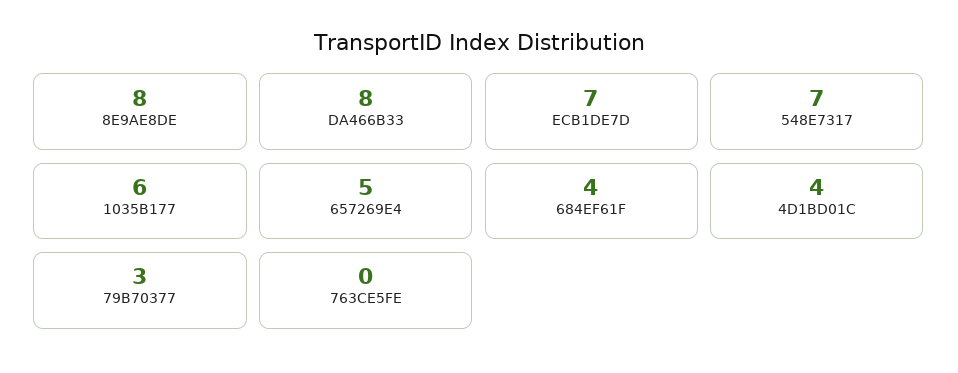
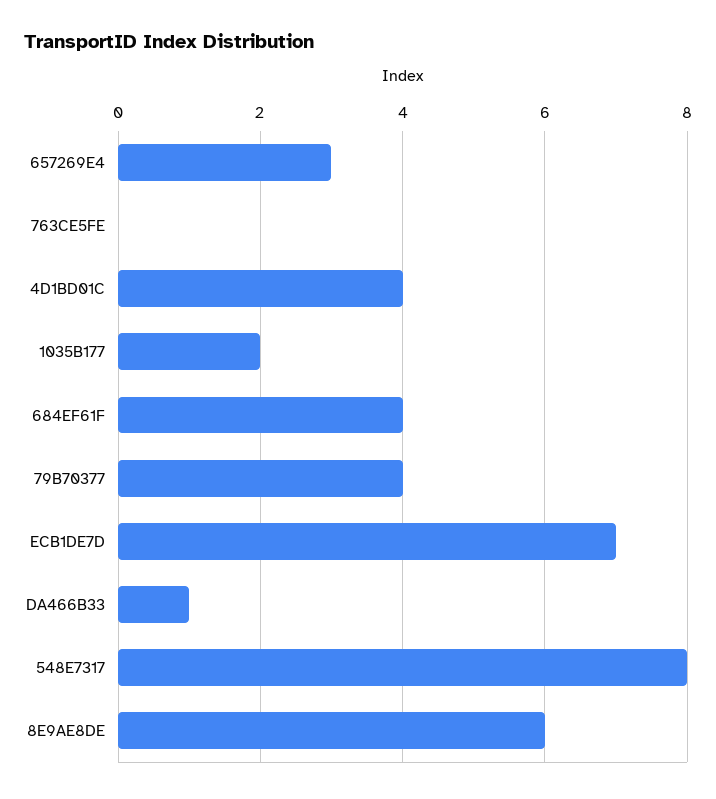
8E9AE8DE: 8 -> 6
DA466B33: 8 -> 1
548E7317: 7 -> 8
1035B177: 6 -> 2
657269E4: 5 -> 3
79B70377: 3 -> 4

